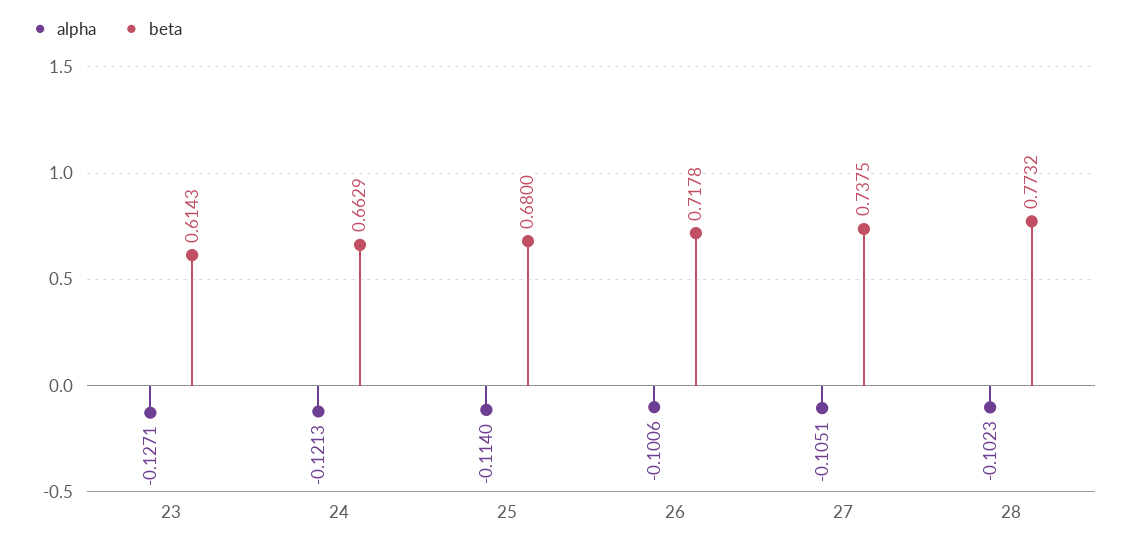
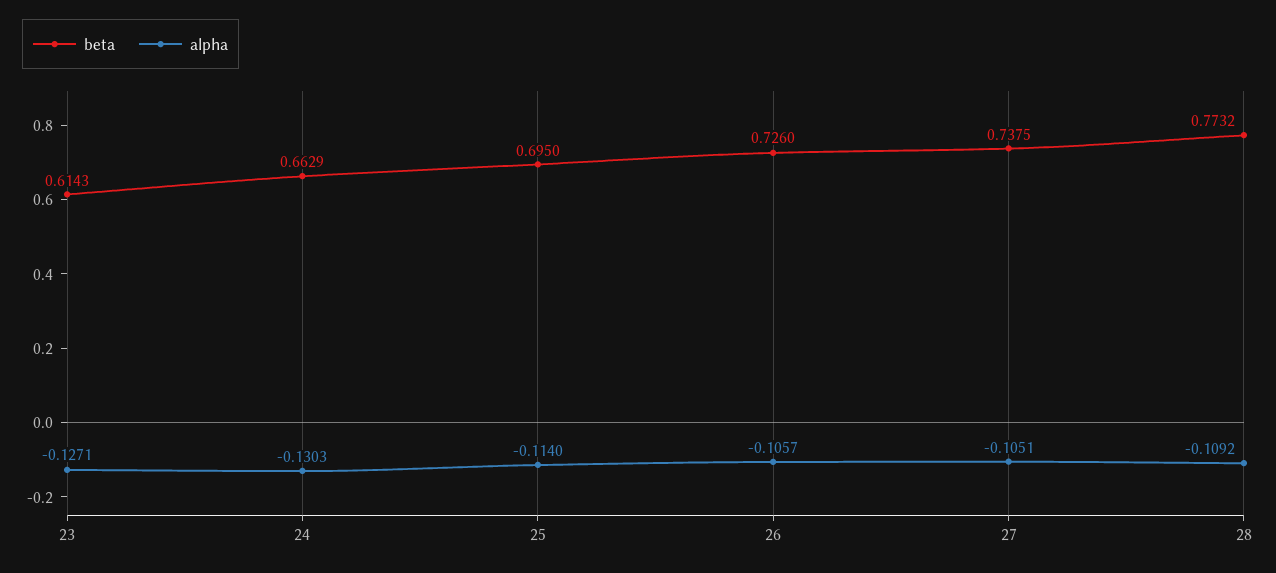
alpha, 24: -0.1213 -> -0.1303
beta, 25: 0.68 -> 0.695
alpha, 26: -0.1006 -> -0.1057
beta, 26: 0.7178 -> 0.726
alpha, 28: -0.1023 -> -0.1092

